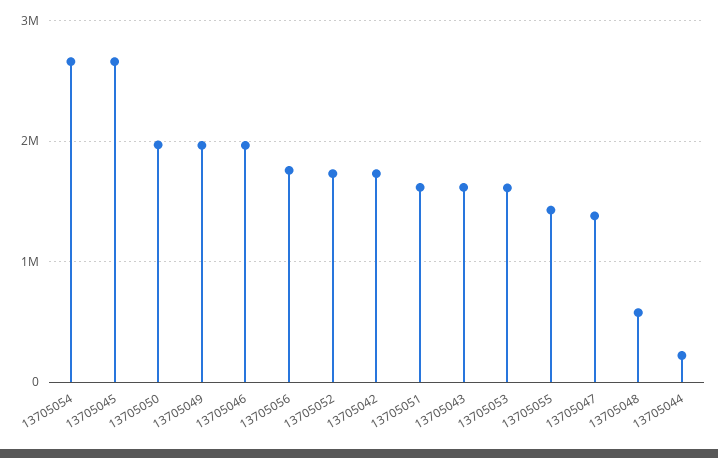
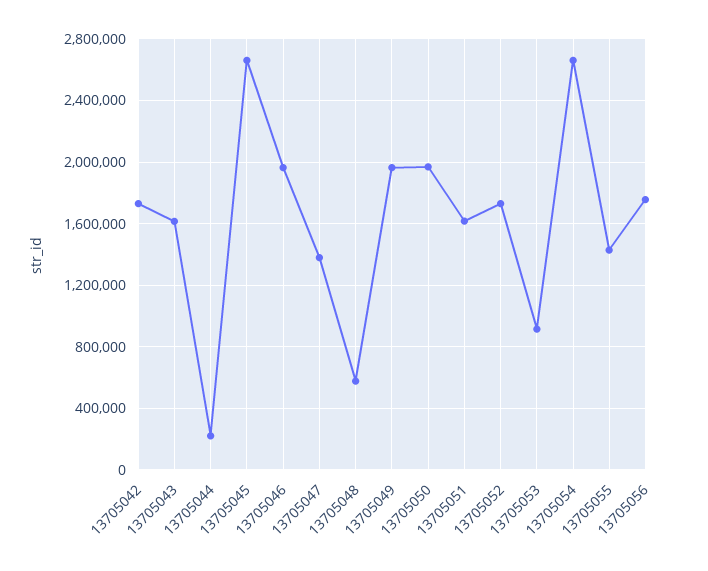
13705053: 1600000 -> 900000

